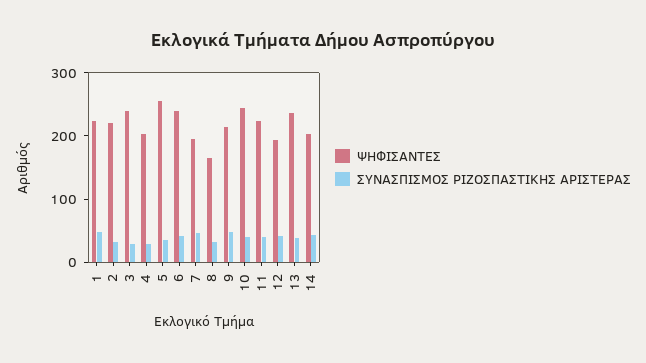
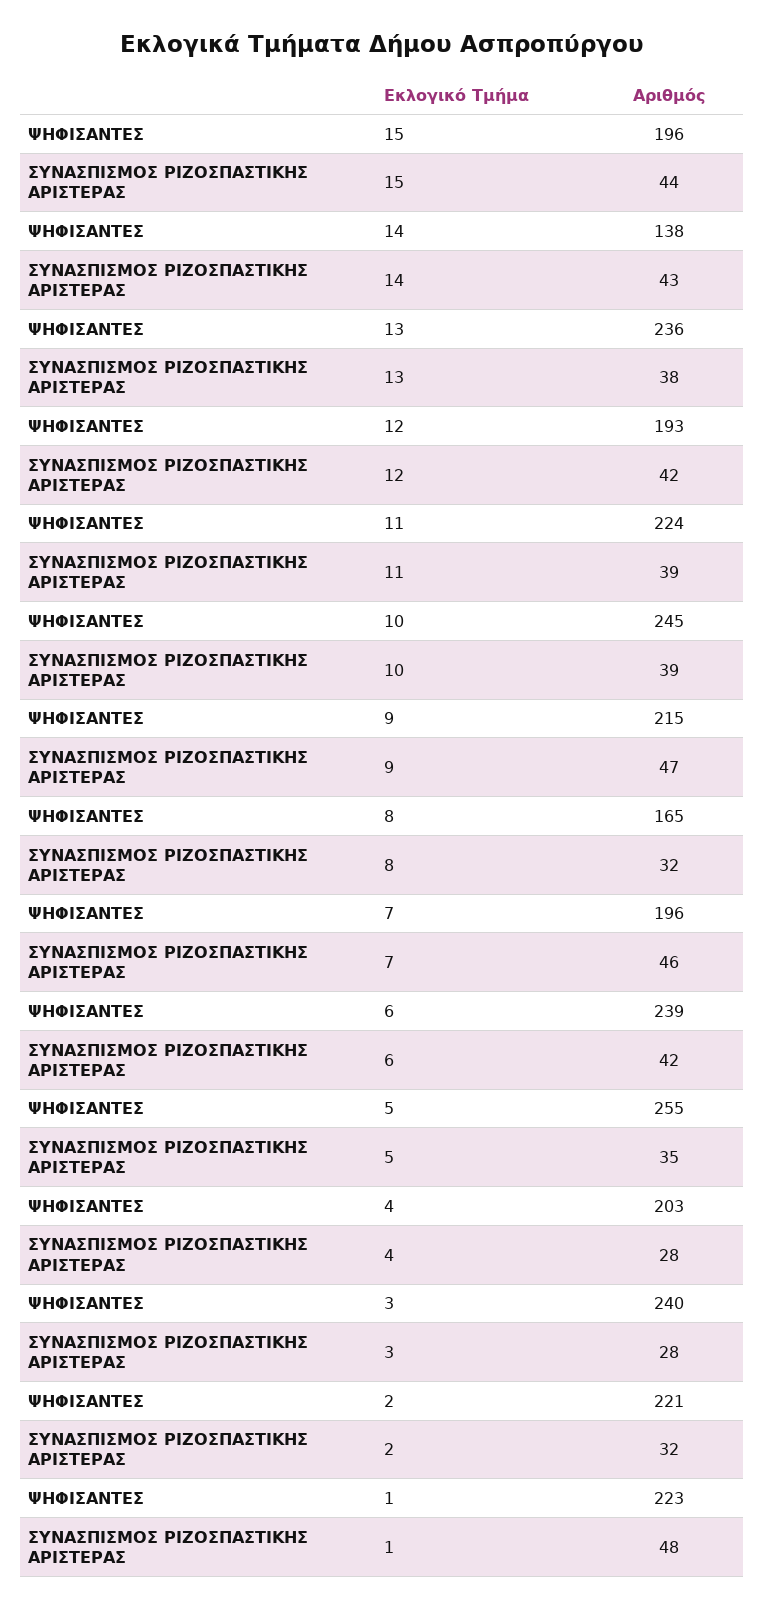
ΨΗΦΙΣΑΝΤΕΣ, 14: 200 -> 138
ΨΗΦΙΣΑΝΤΕΣ, 15: none -> 196
ΣΥΝΑΣΠΙΣΜΟΣ ΡΙΖΟΣΠΑΣΤΙΚΗΣ ΑΡΙΣΤΕΡΑΣ, 15: none -> 44

